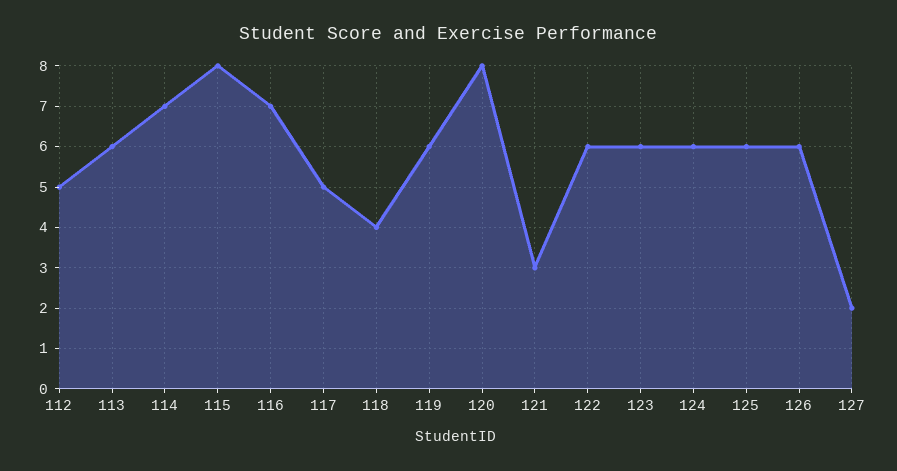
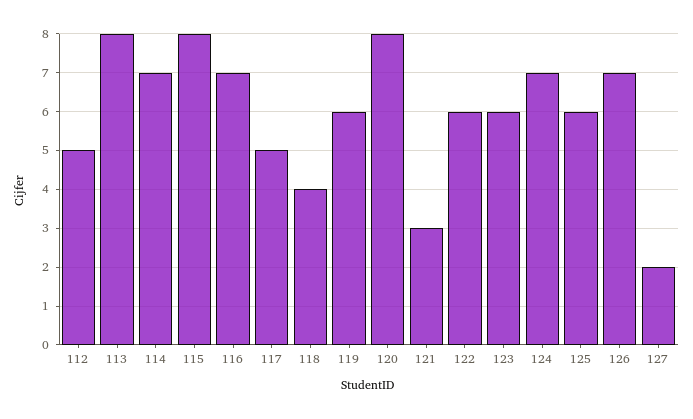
113: 6 -> 8
124: 6 -> 7
126: 6 -> 7

